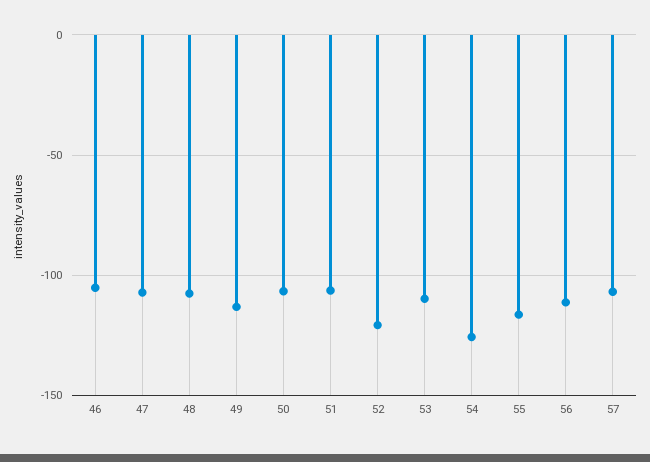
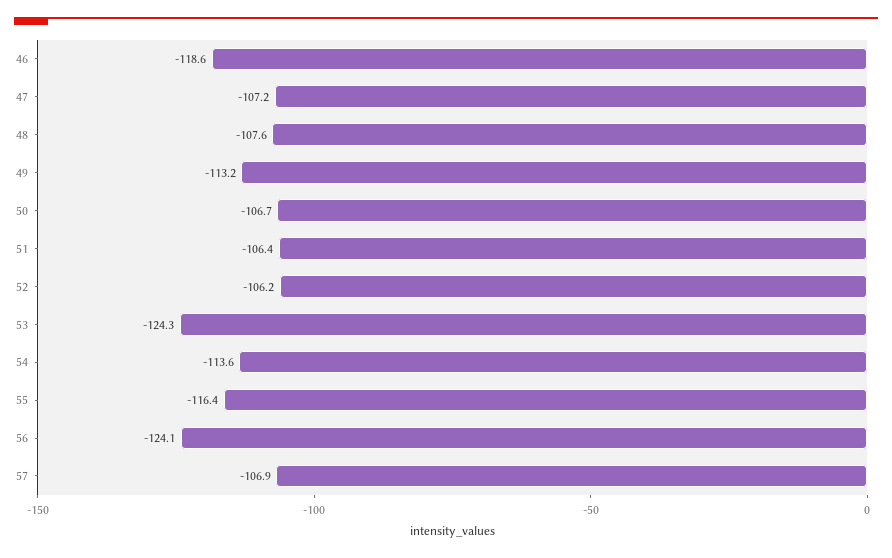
46: -105 -> -118.6
52: -120 -> -106.2
53: -110 -> -124.3
54: -125 -> -113.6
56: -110 -> -124.1

